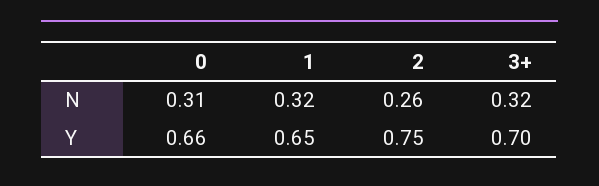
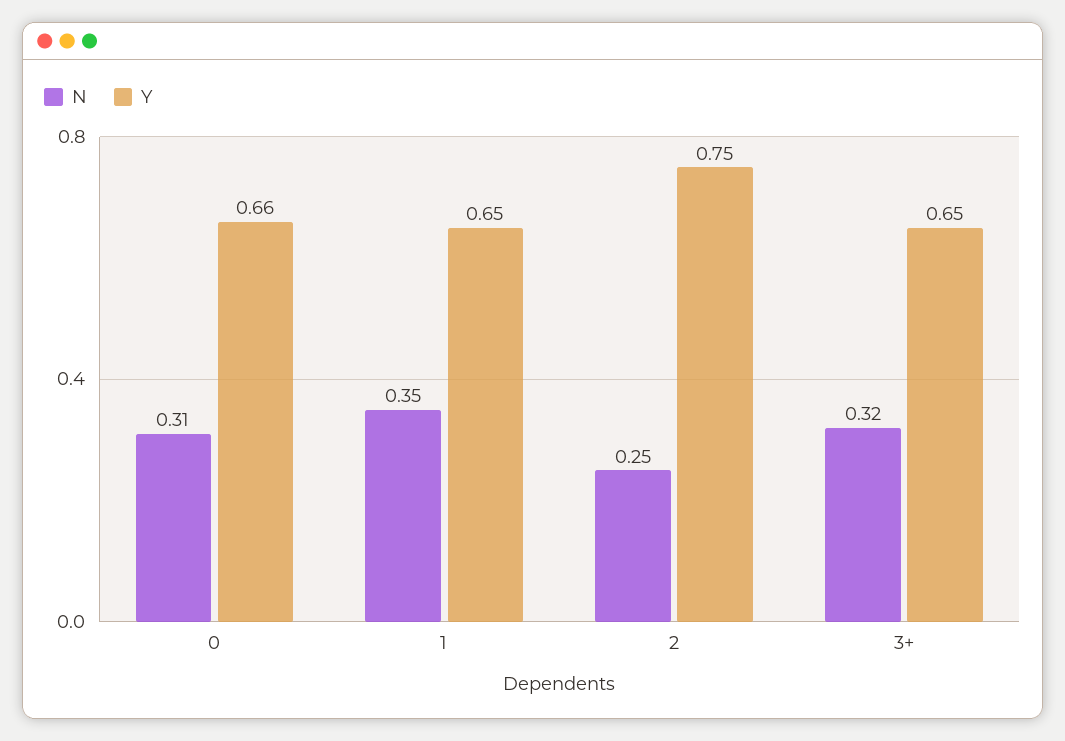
N, 1: 0.32 -> 0.35
N, 2: 0.26 -> 0.25
Y, 3+: 0.7 -> 0.65

